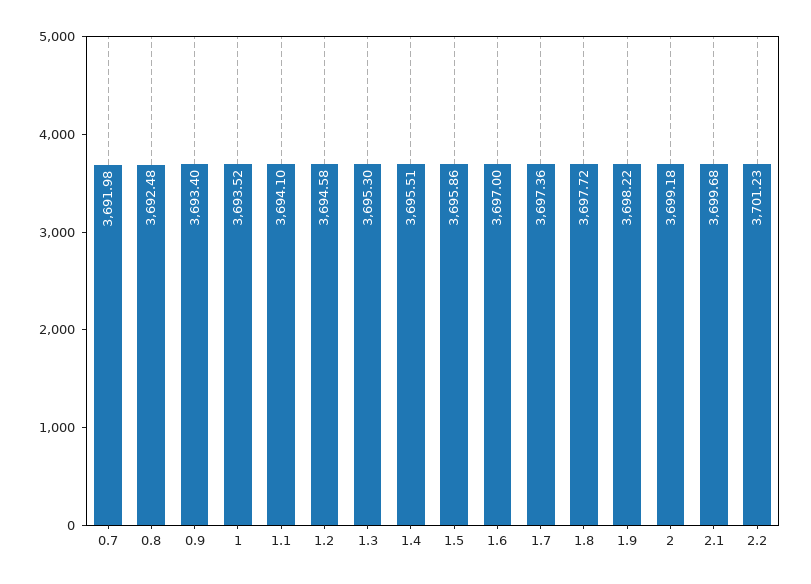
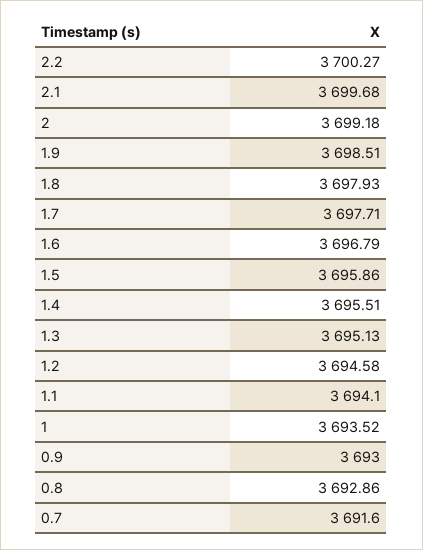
0.7: 3691.98 -> 3691.6
0.8: 3692.48 -> 3692.86
0.9: 3693.4 -> 3693
1.3: 3695.3 -> 3695.13
1.6: 3697 -> 3696.79
1.7: 3697.36 -> 3697.71
1.8: 3697.72 -> 3697.93
1.9: 3698.22 -> 3698.51
2.2: 3701.23 -> 3700.27

